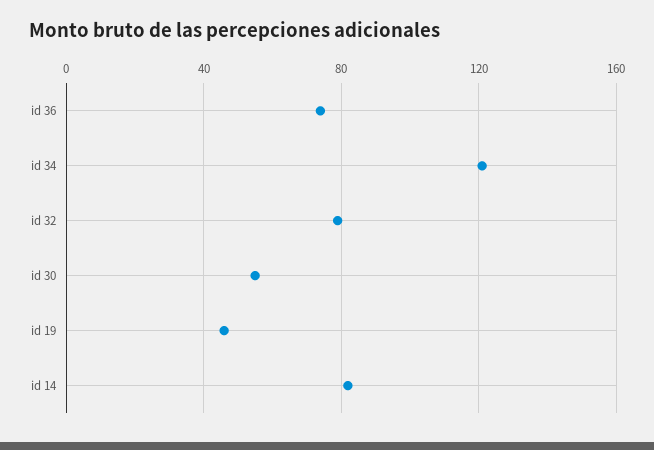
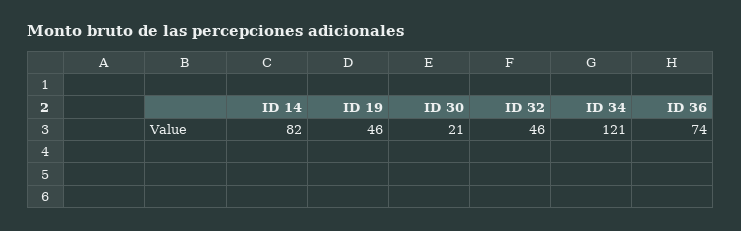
id 32: 80 -> 46
id 30: 55 -> 21

